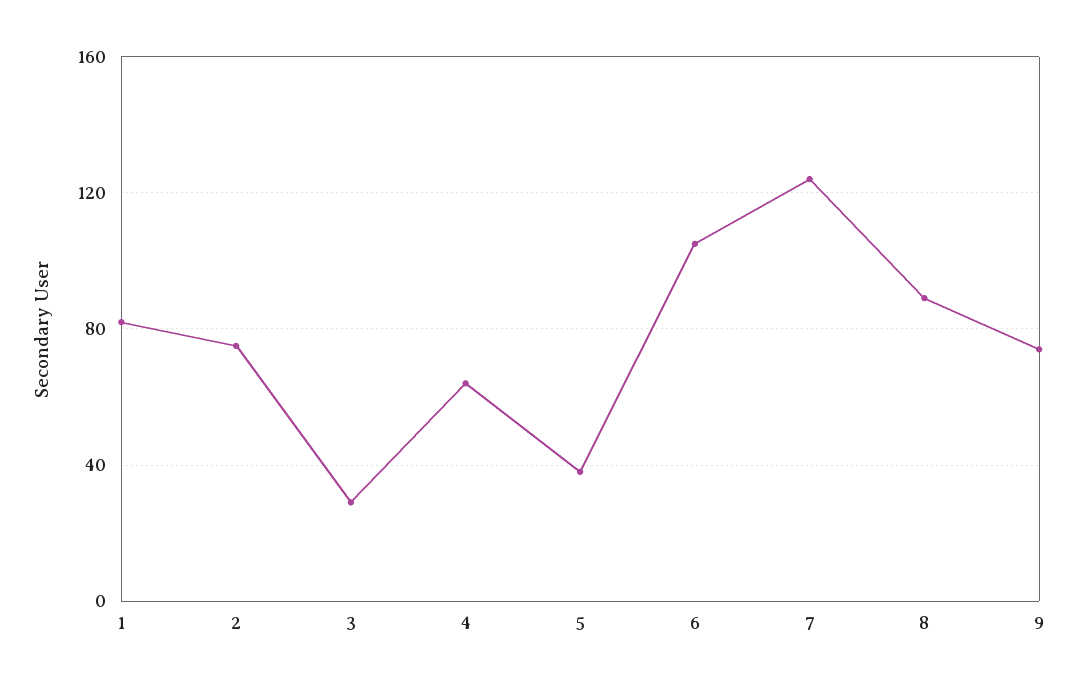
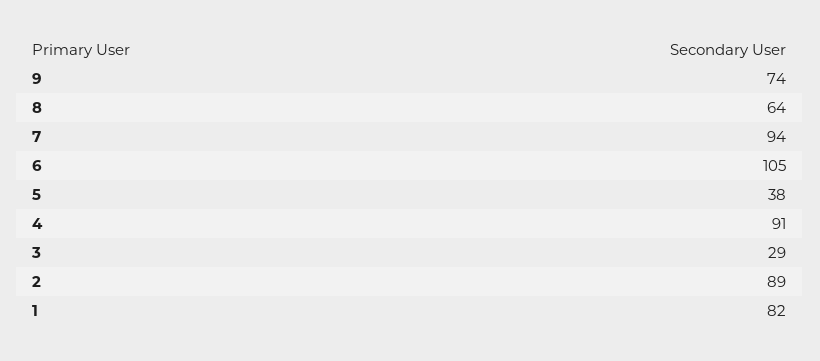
2: 75 -> 89
4: 65 -> 91
7: 125 -> 94
8: 90 -> 64

